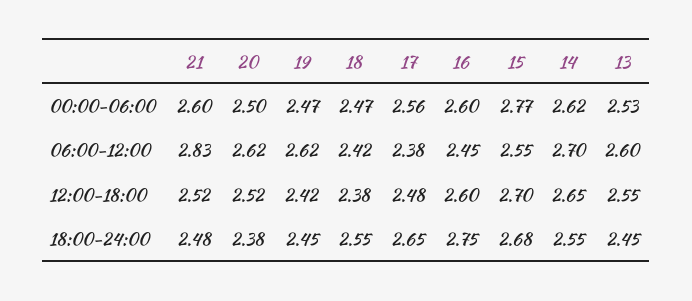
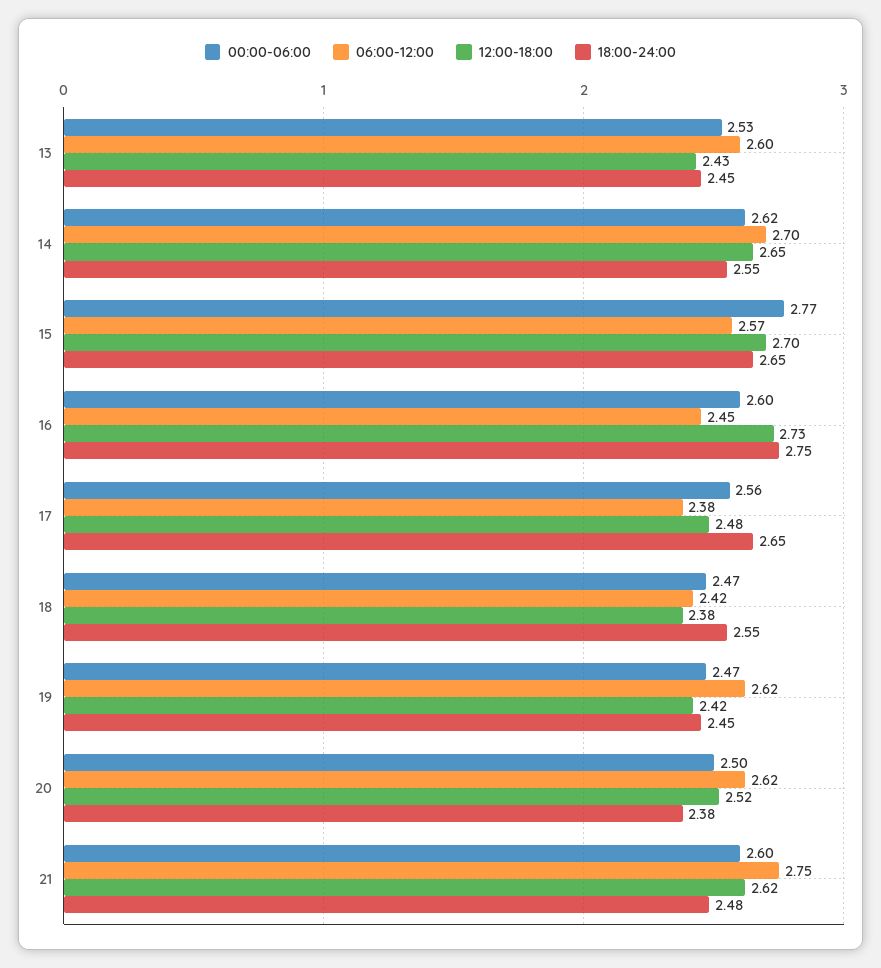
06:00-12:00, 21: 2.83 -> 2.75
06:00-12:00, 15: 2.55 -> 2.57
12:00-18:00, 21: 2.52 -> 2.62
12:00-18:00, 16: 2.6 -> 2.73
12:00-18:00, 13: 2.55 -> 2.43
18:00-24:00, 15: 2.68 -> 2.65

